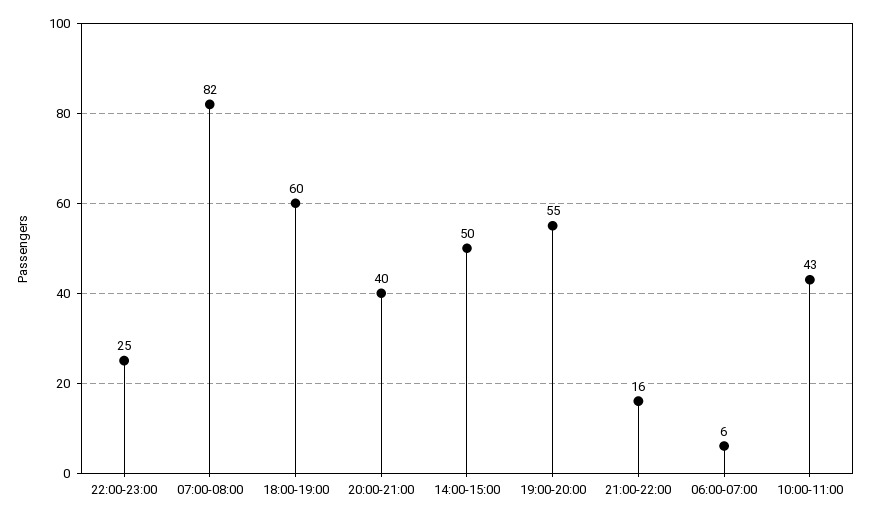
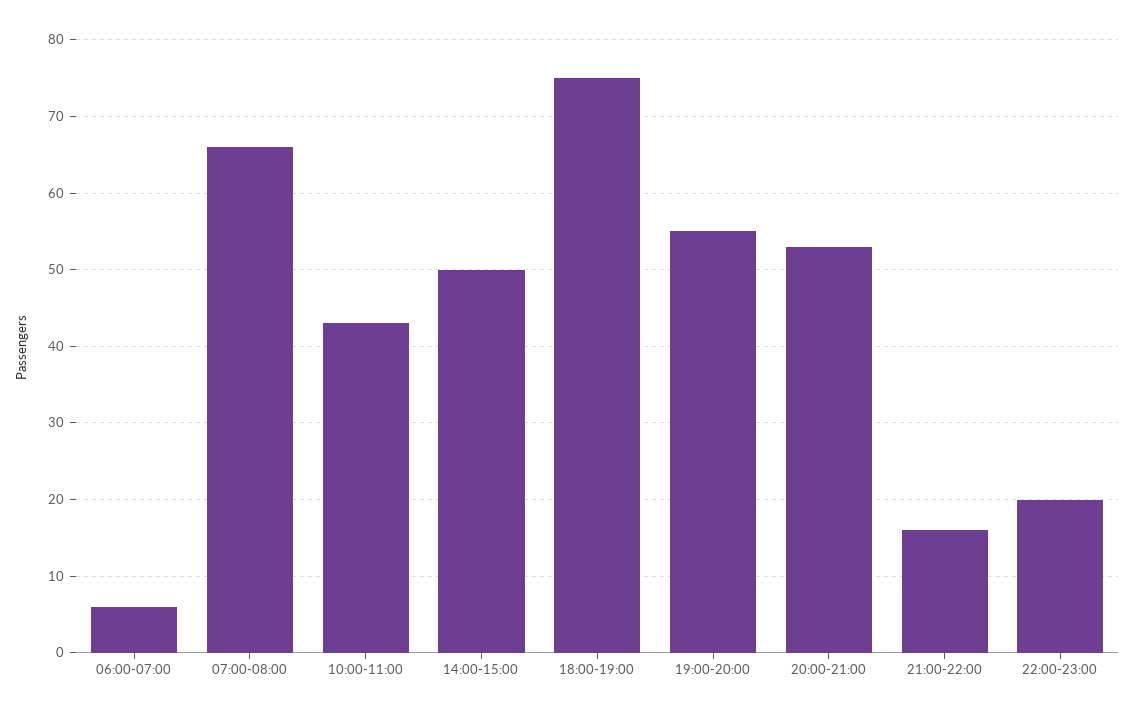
22:00-23:00: 25 -> 20
07:00-08:00: 82 -> 66
18:00-19:00: 60 -> 75
20:00-21:00: 40 -> 53

